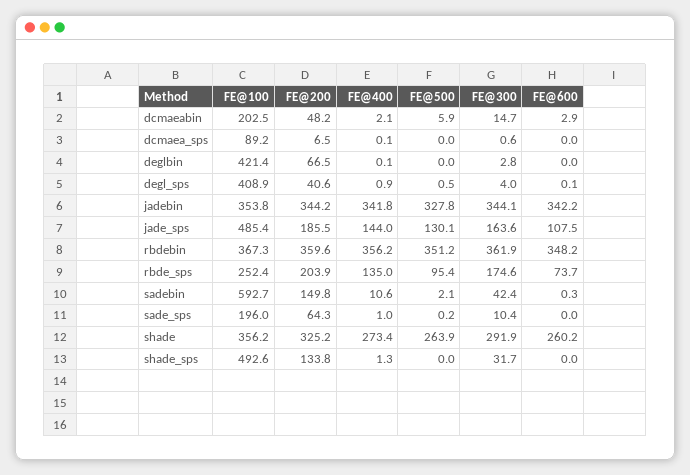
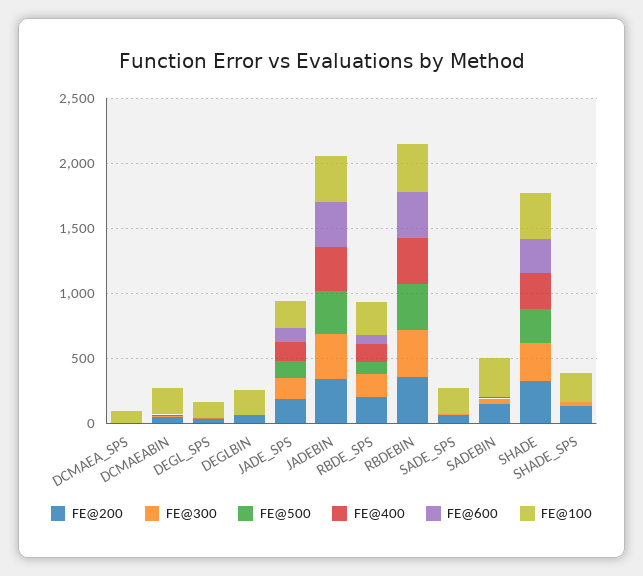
FE@100, deglbin: 421.4 -> 200
FE@100, degl_sps: 408.9 -> 100
FE@100, jade_sps: 485.4 -> 200
FE@100, sadebin: 592.7 -> 300
FE@100, shade_sps: 492.6 -> 200

